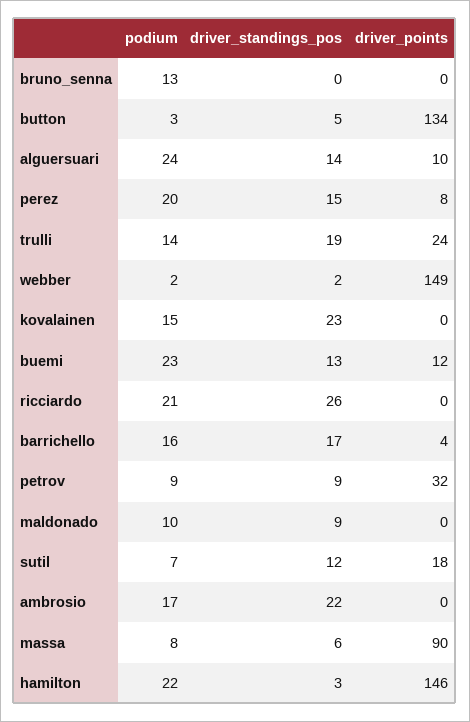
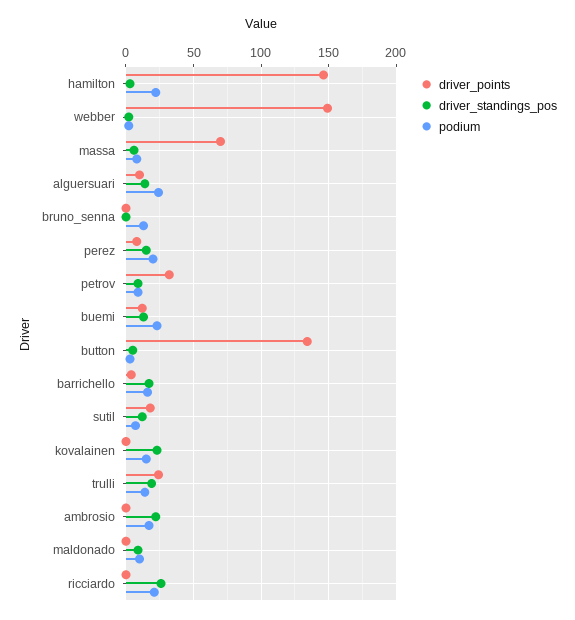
driver_points, massa: 90 -> 70

